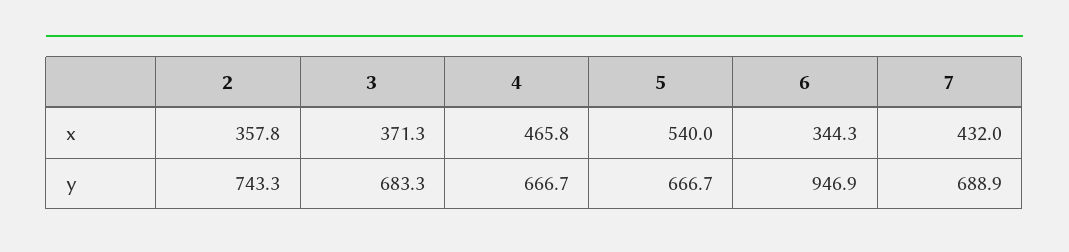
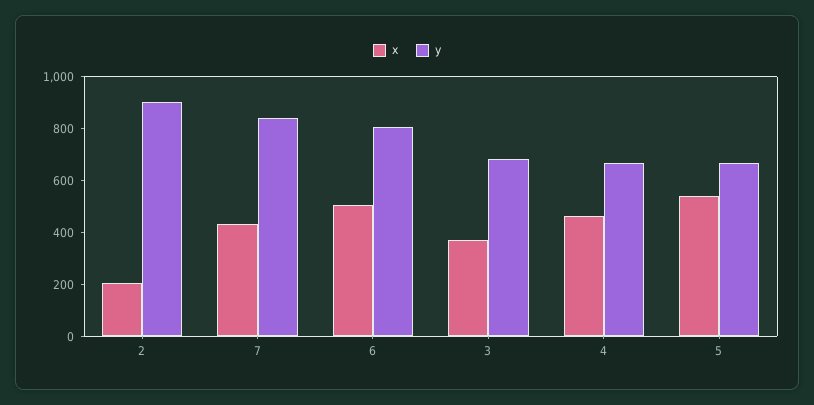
x, 2: 357.8 -> 200
x, 6: 344.3 -> 500
y, 2: 743.3 -> 900
y, 6: 946.9 -> 800
y, 7: 688.9 -> 850

